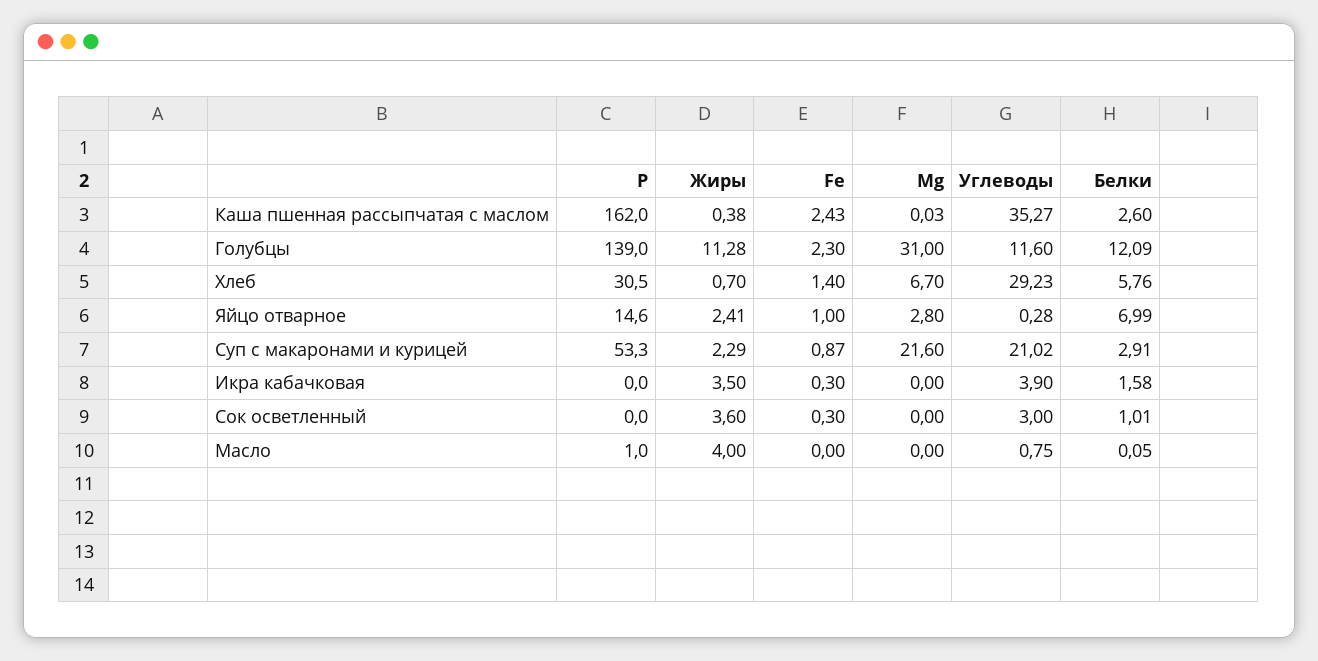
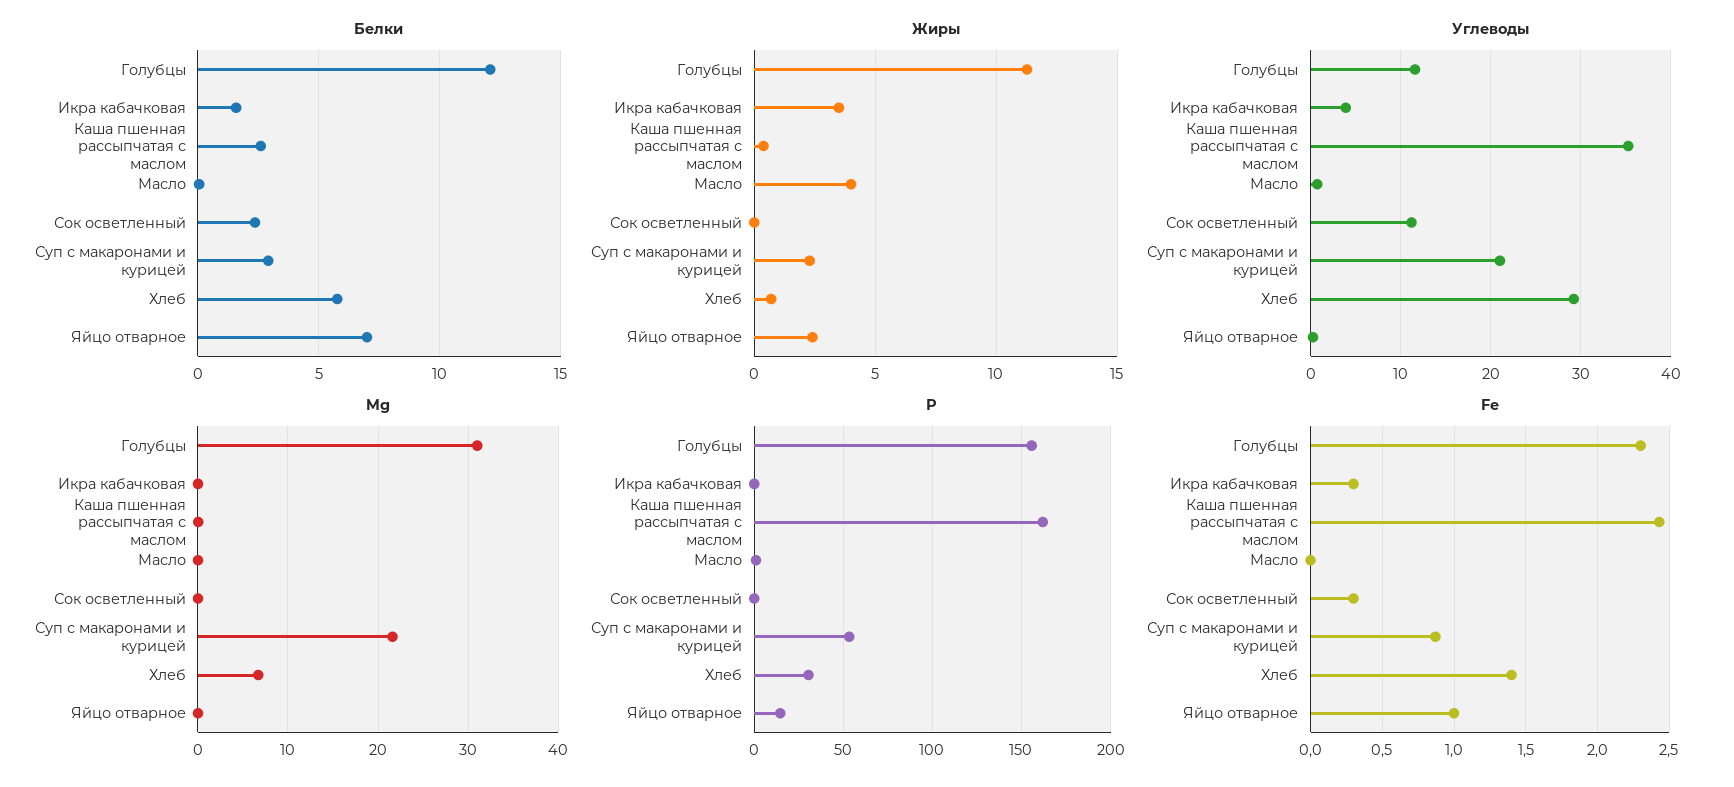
Р, Голубцы: 139 -> 155
Mg, Яйцо отварное: 2.8 -> 0
Жиры, Сок осветленный: 3.6 -> 0
Углеводы, Сок осветленный: 3 -> 11
Белки, Сок осветленный: 1.01 -> 2.5

